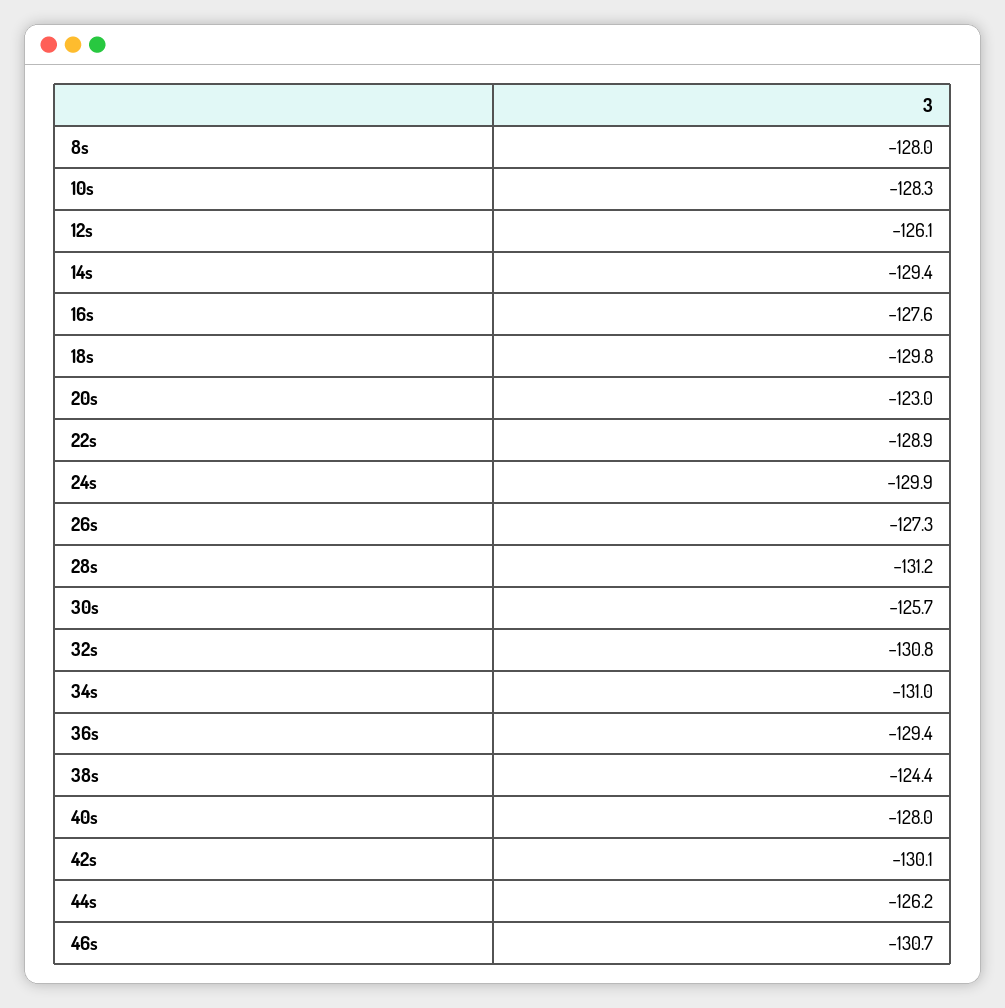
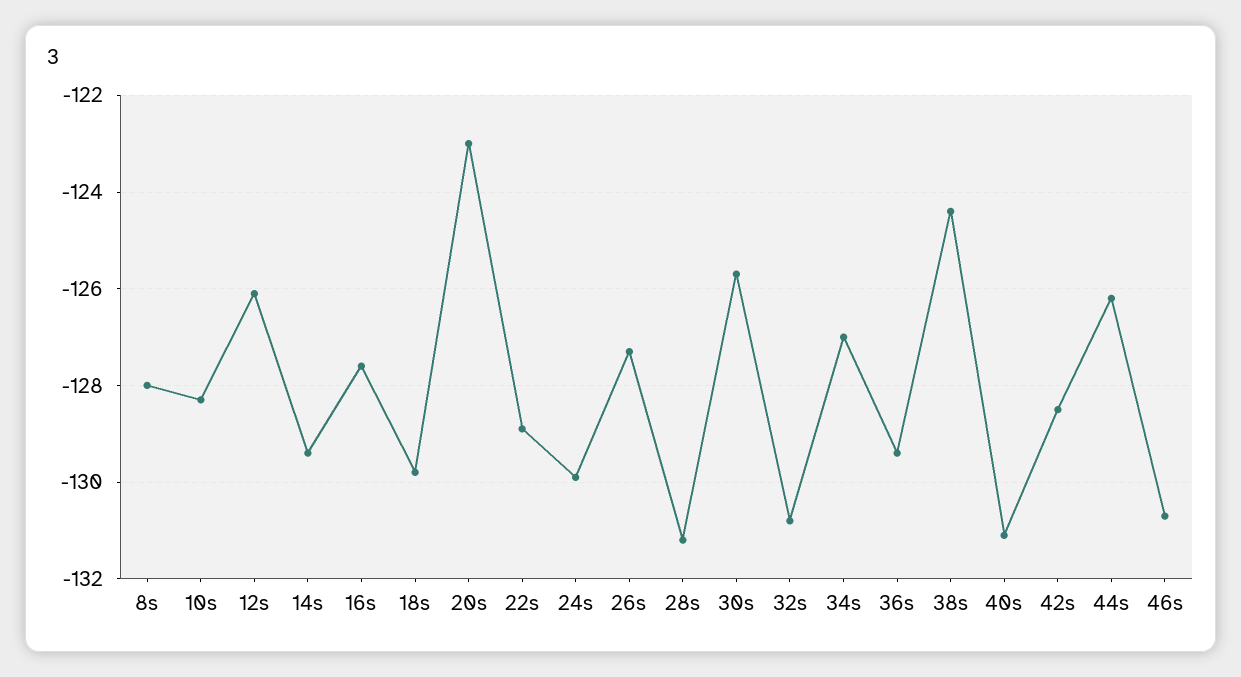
34s: -131 -> -127
40s: -128 -> -131
42s: -130.1 -> -128.5

